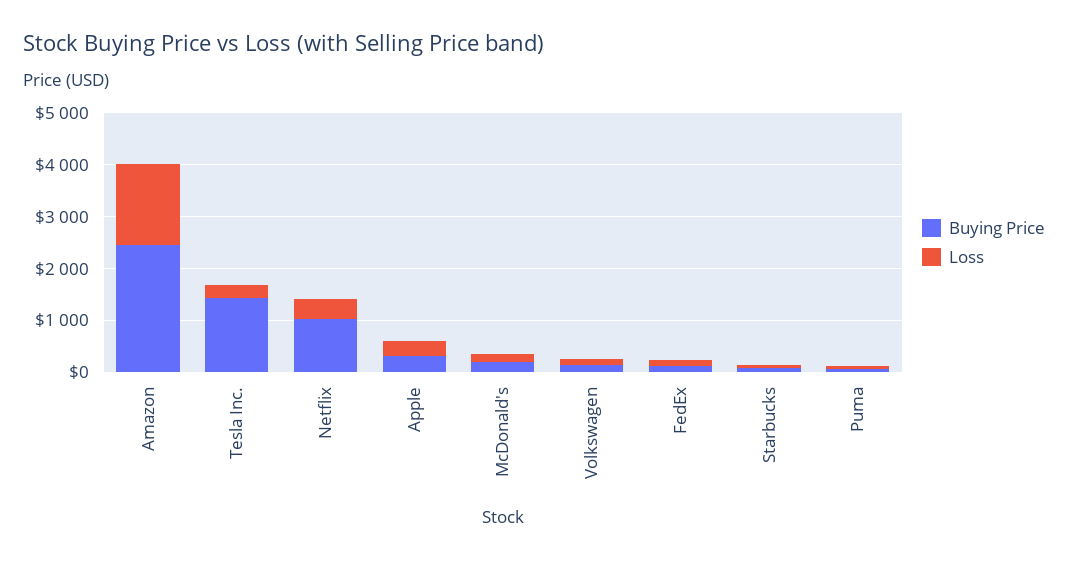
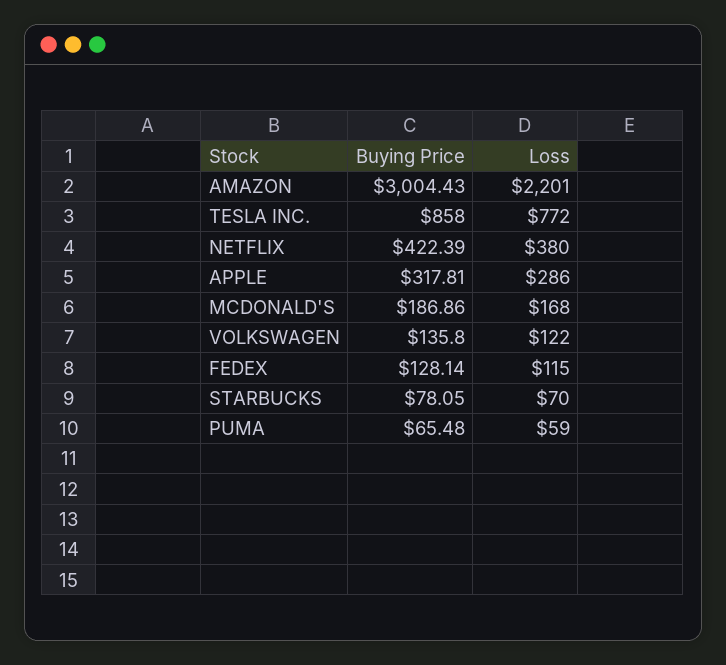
Buying Price, Amazon: 2400 -> 3004.43
Loss, Amazon: 1600 -> 2201
Buying Price, Tesla Inc.: 1400 -> 858
Loss, Tesla Inc.: 200 -> 772
Buying Price, Netflix: 1000 -> 422.39

